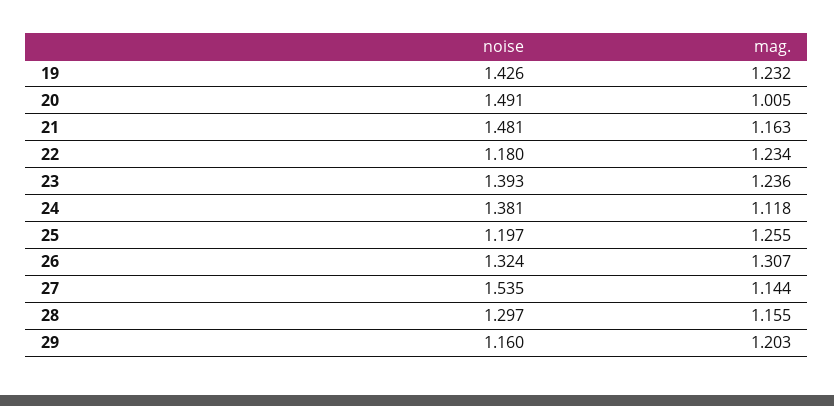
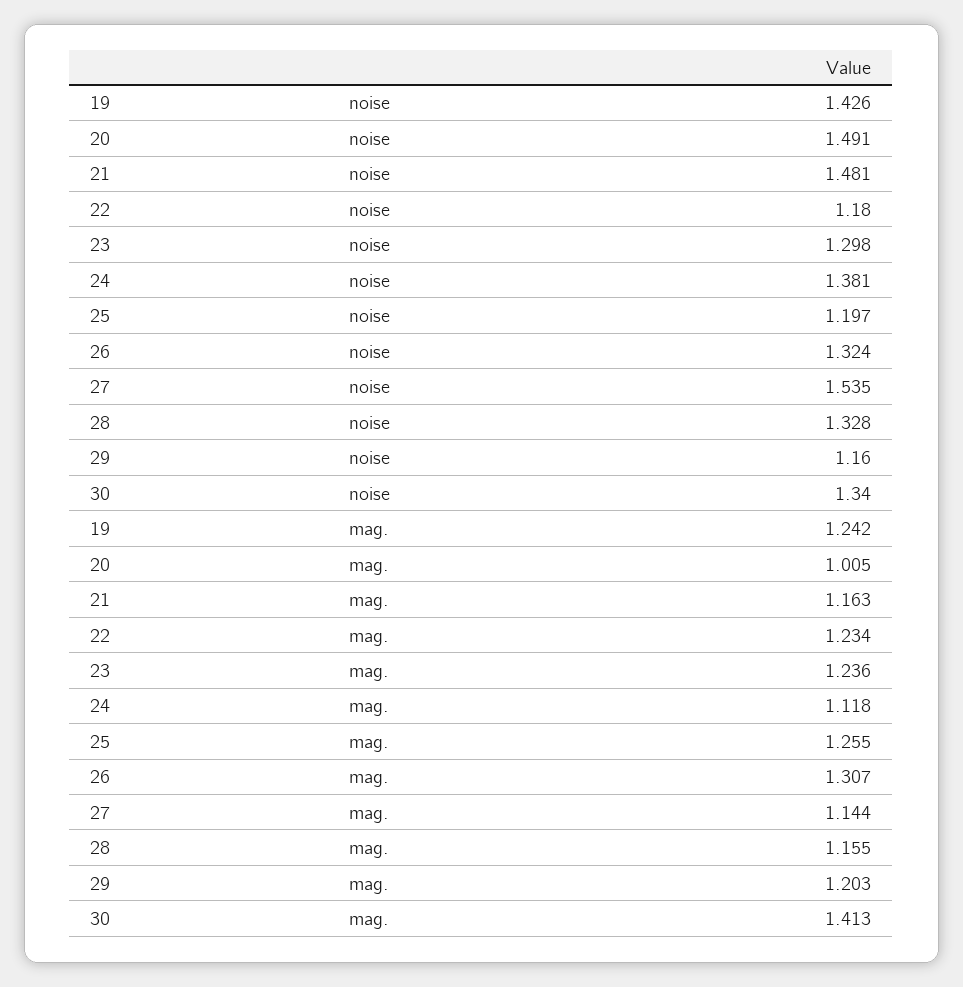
mag., 19: 1.232 -> 1.242
noise, 23: 1.393 -> 1.298
noise, 28: 1.297 -> 1.328
noise, 30: none -> 1.34
mag., 30: none -> 1.413

